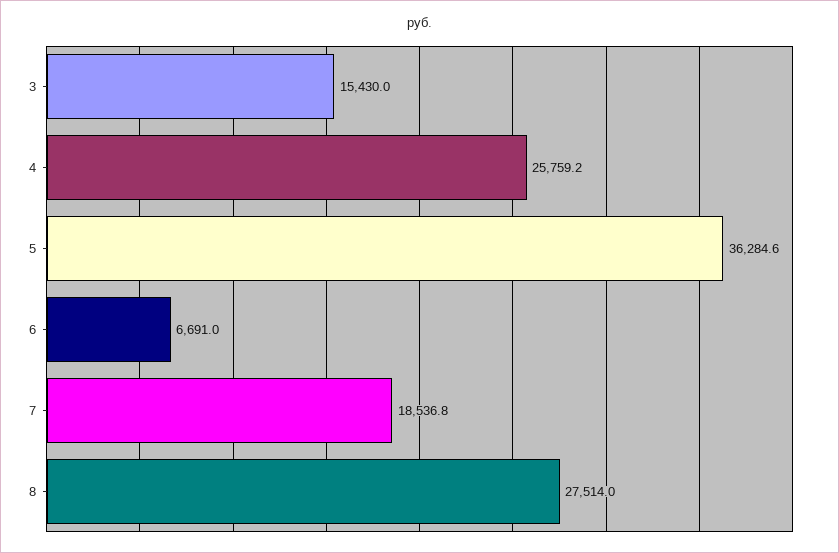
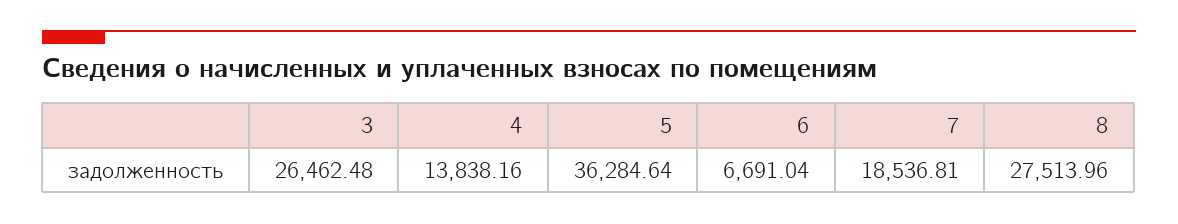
3: 15430 -> 26462.48
4: 25759.2 -> 13838.16

